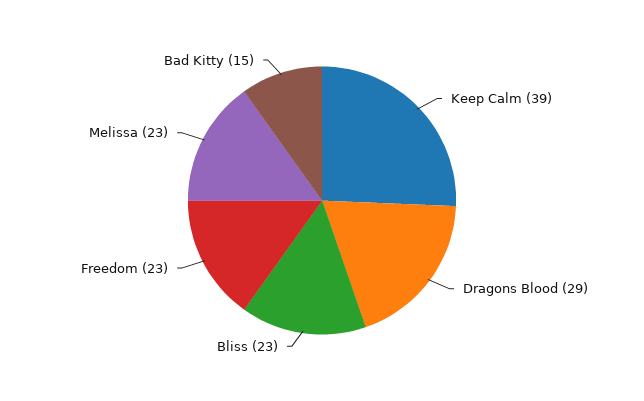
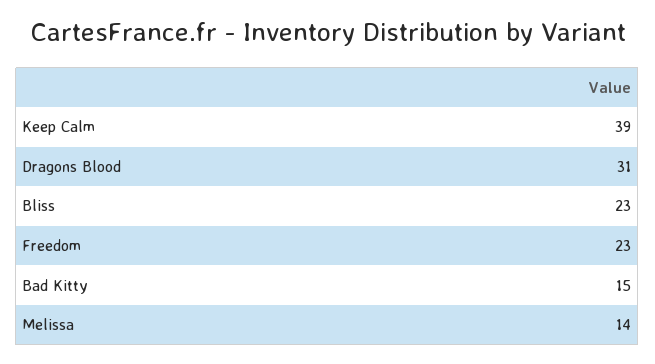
Dragons Blood: 29 -> 31
Melissa: 23 -> 14

